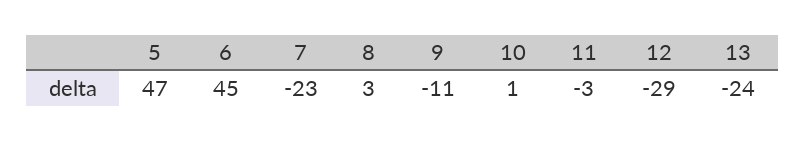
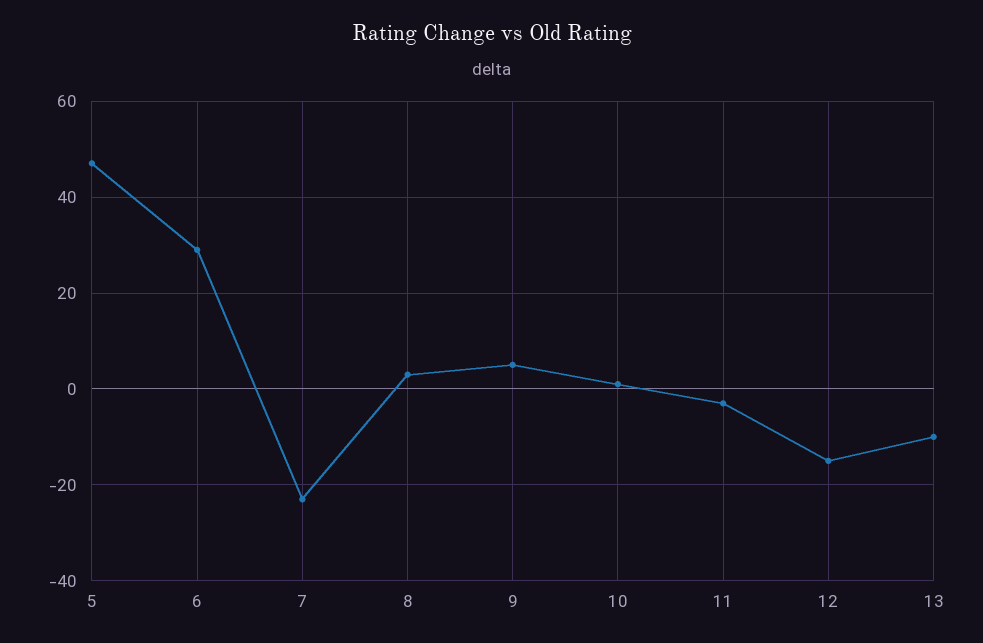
6: 45 -> 30
9: -11 -> 5
12: -29 -> -15
13: -24 -> -10

